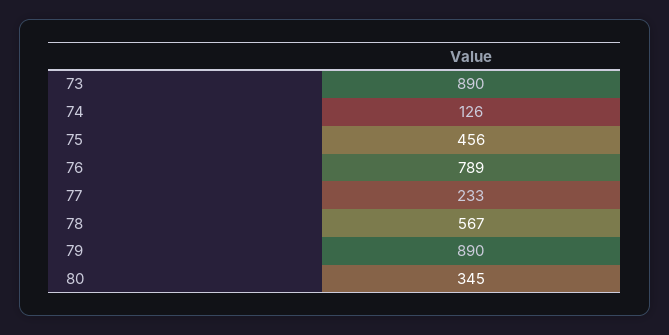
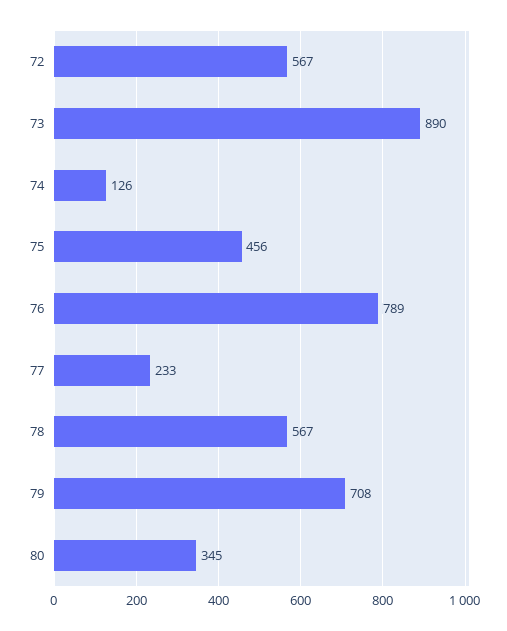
79: 890 -> 708
72: none -> 567

